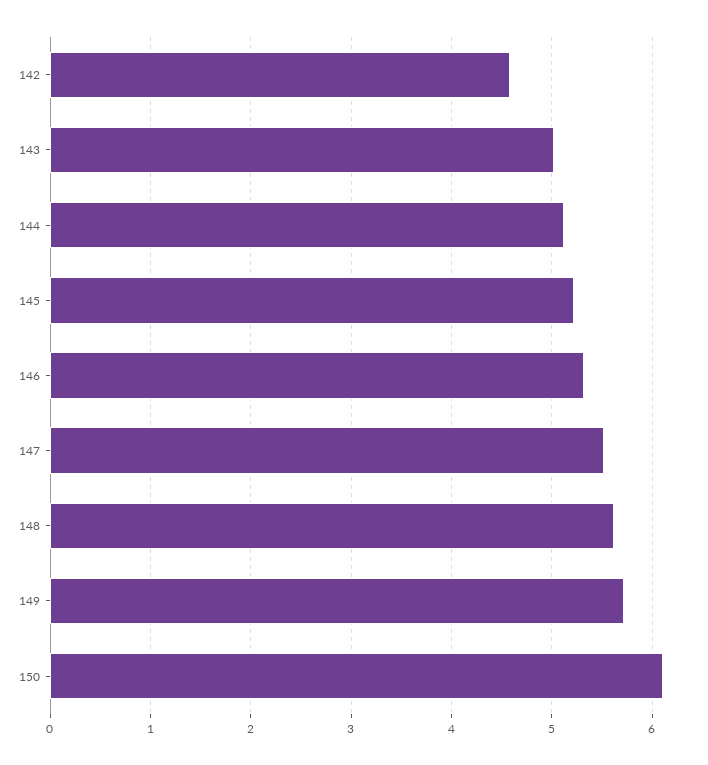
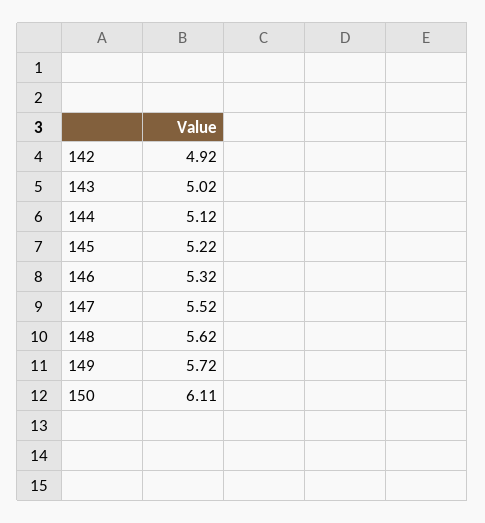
142: 4.6 -> 4.92

